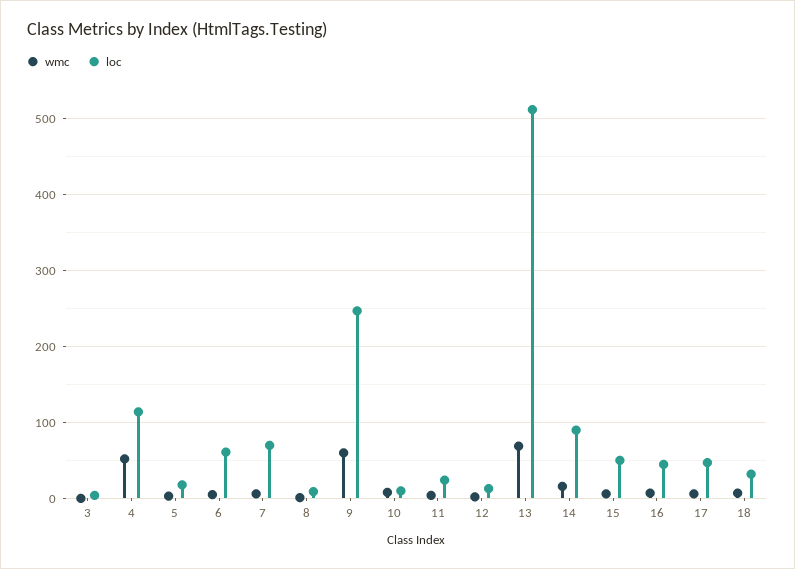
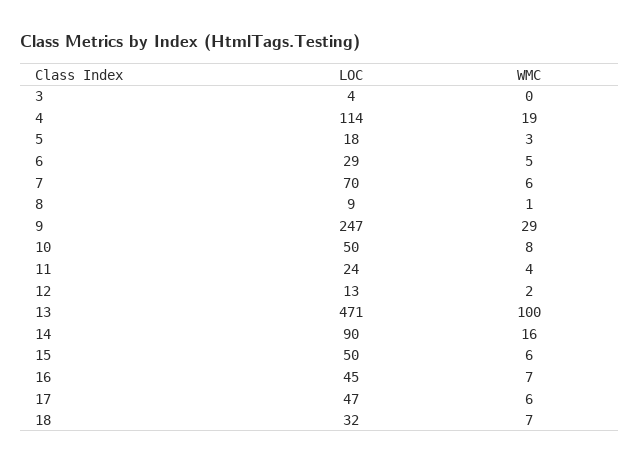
wmc, 4: 50 -> 19
loc, 6: 60 -> 29
wmc, 9: 60 -> 29
loc, 10: 10 -> 50
wmc, 13: 70 -> 100
loc, 13: 510 -> 471

